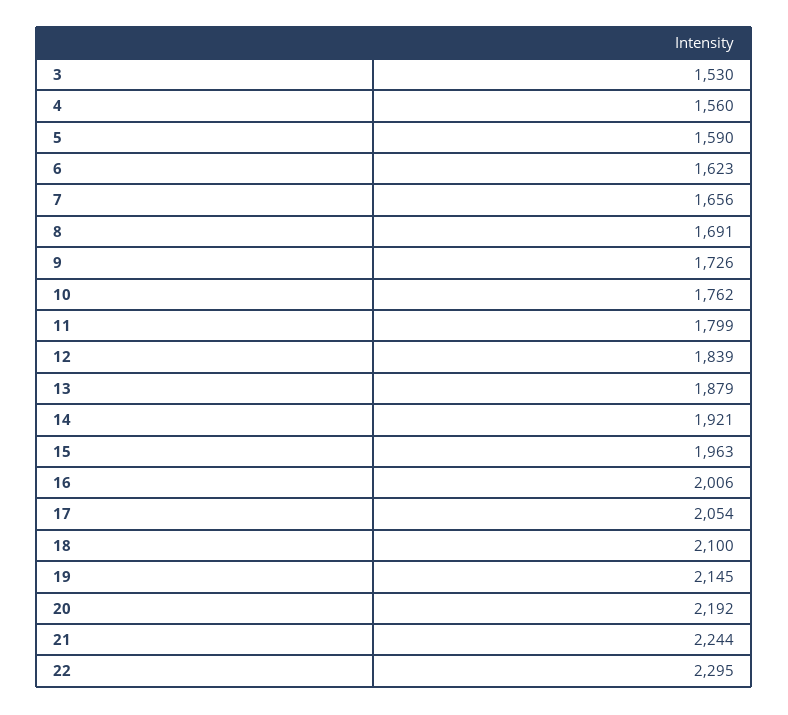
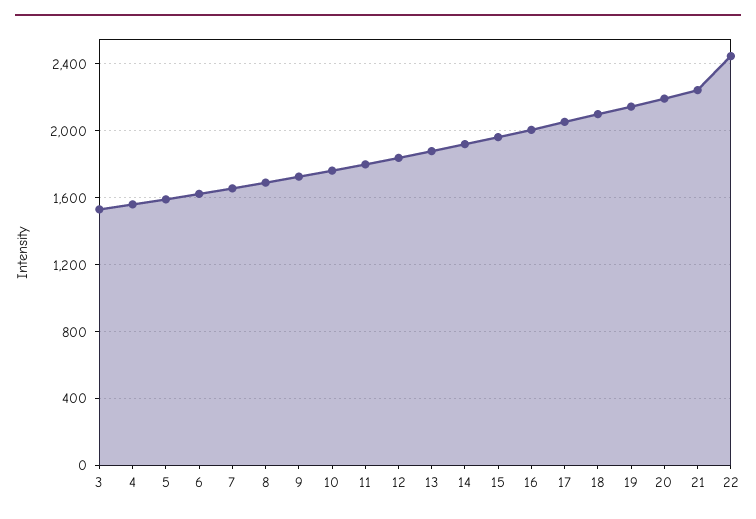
22: 2295 -> 2450

